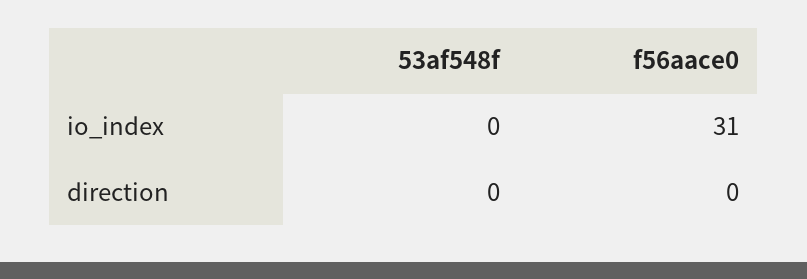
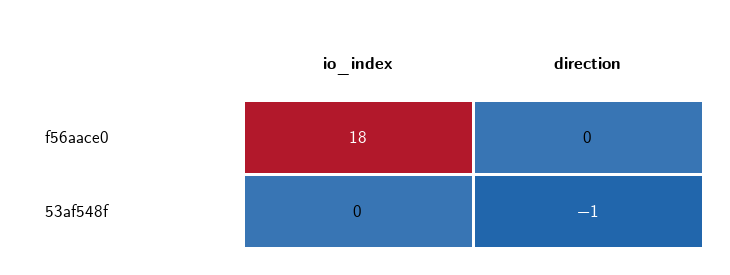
f56aace0, io_index: 31 -> 18
53af548f, direction: 0 -> -1

